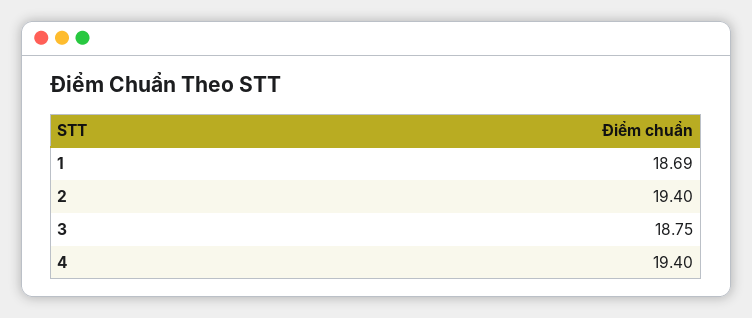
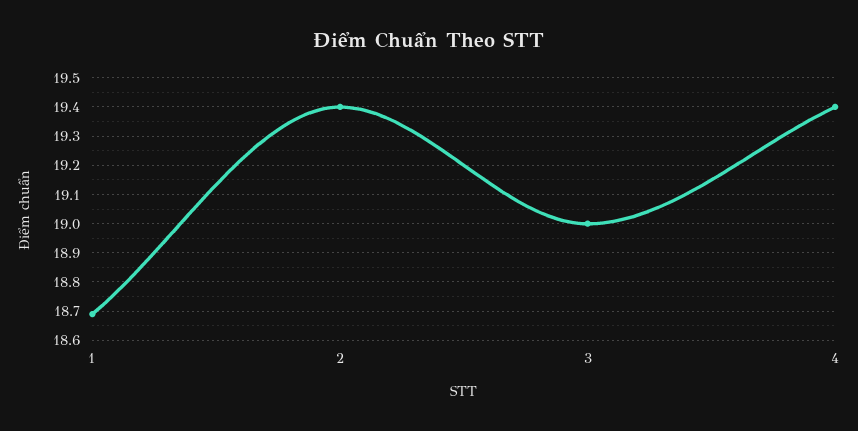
3: 18.75 -> 19

